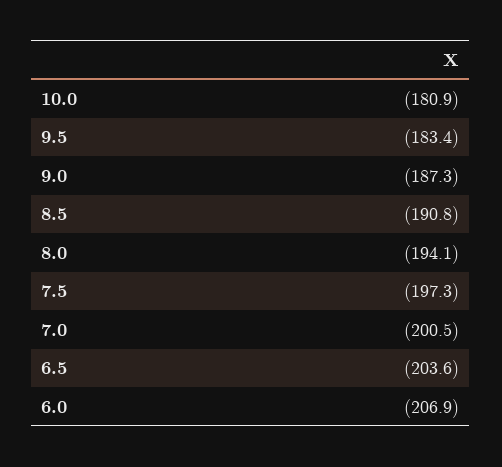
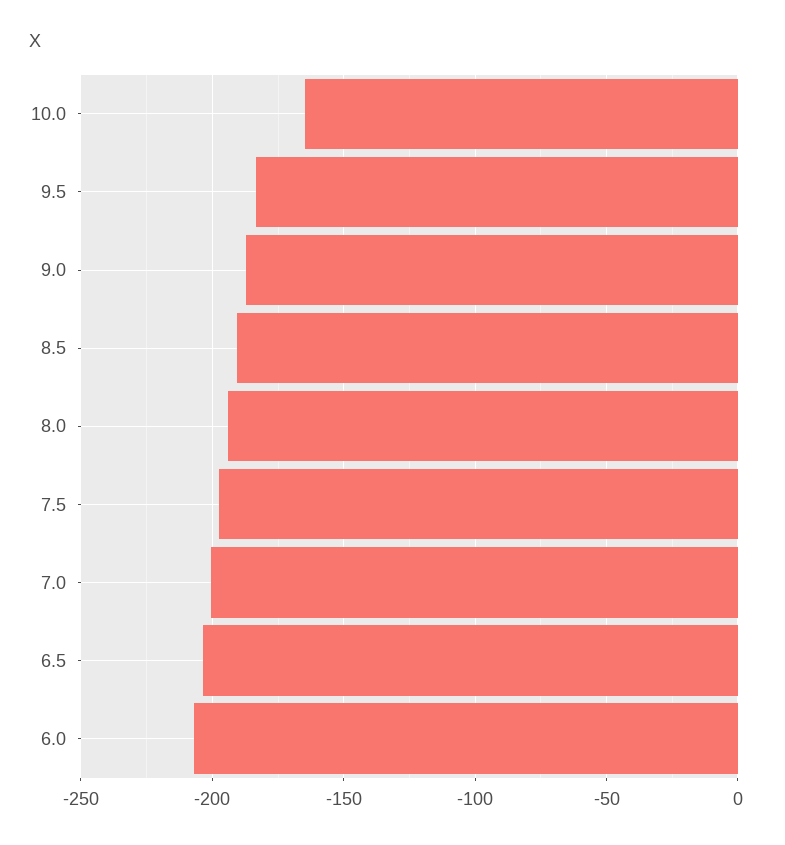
10.0: -180.9 -> -165

